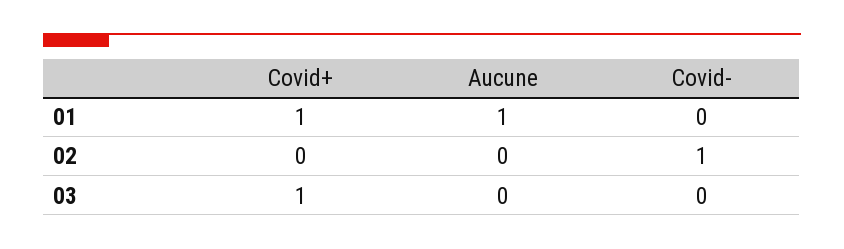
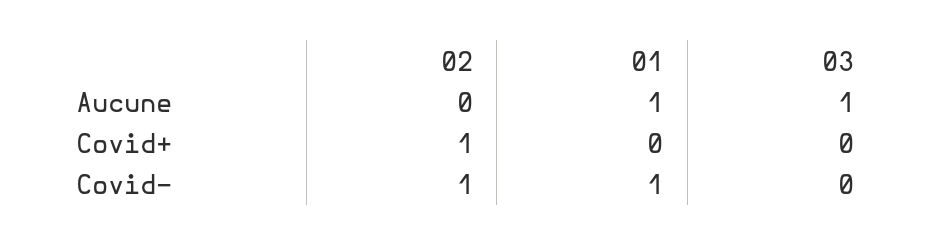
Covid+, 01: 1 -> 0
Covid-, 01: 0 -> 1
Covid+, 02: 0 -> 1
Covid+, 03: 1 -> 0
Aucune, 03: 0 -> 1

